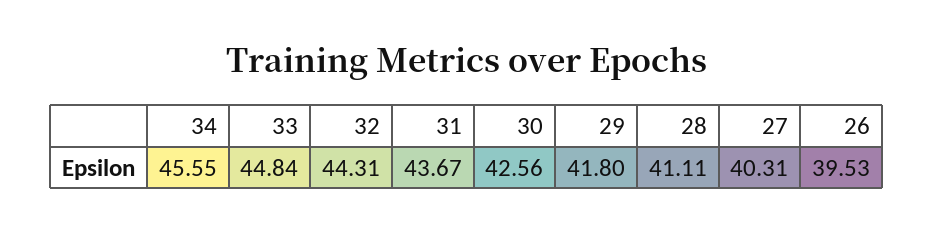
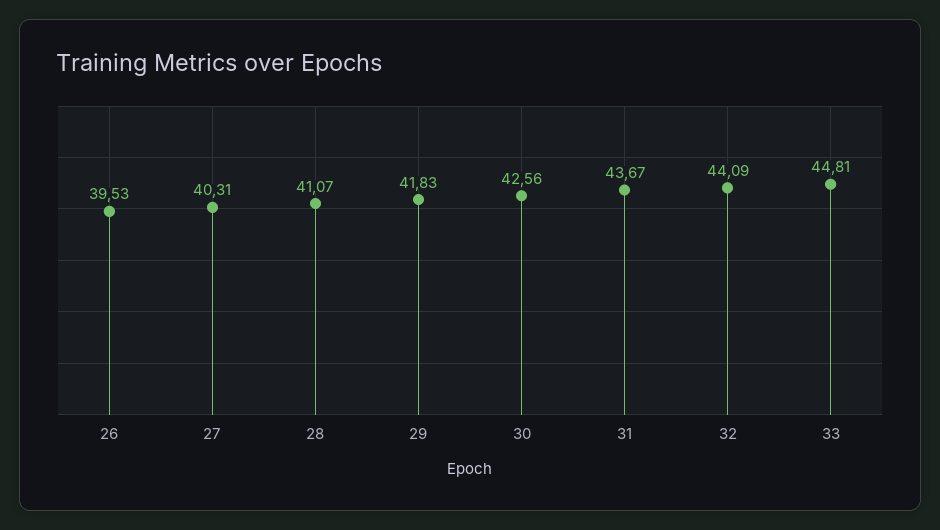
34: 45.55 -> none
33: 44.84 -> 44.81
32: 44.31 -> 44.09
29: 41.8 -> 41.83
28: 41.11 -> 41.07

